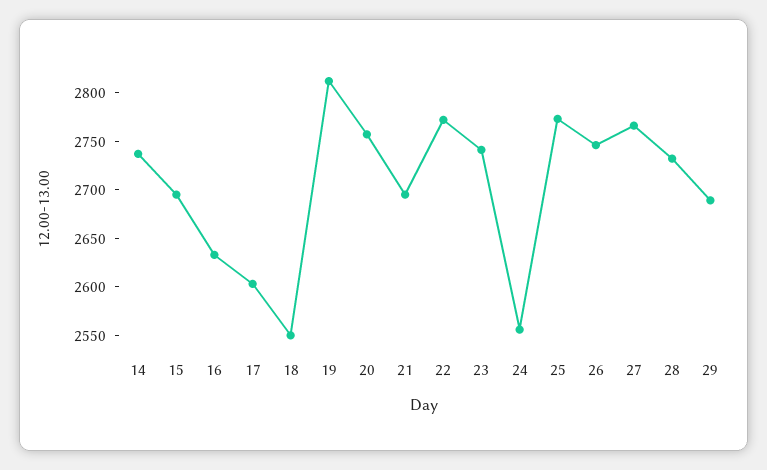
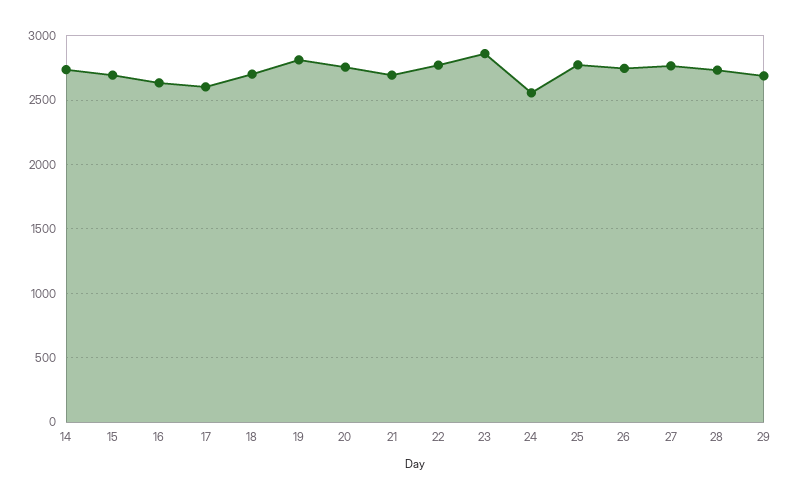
18: 2550 -> 2700
23: 2740 -> 2850

